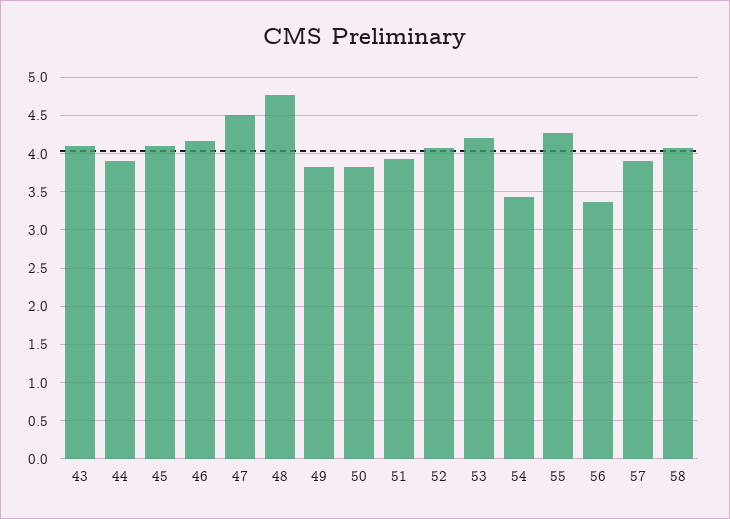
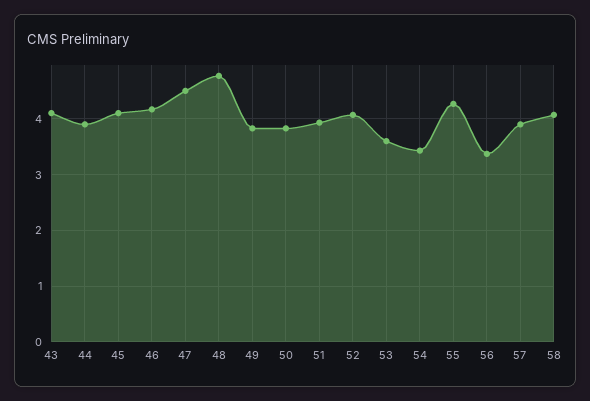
53: 4.2 -> 3.6

